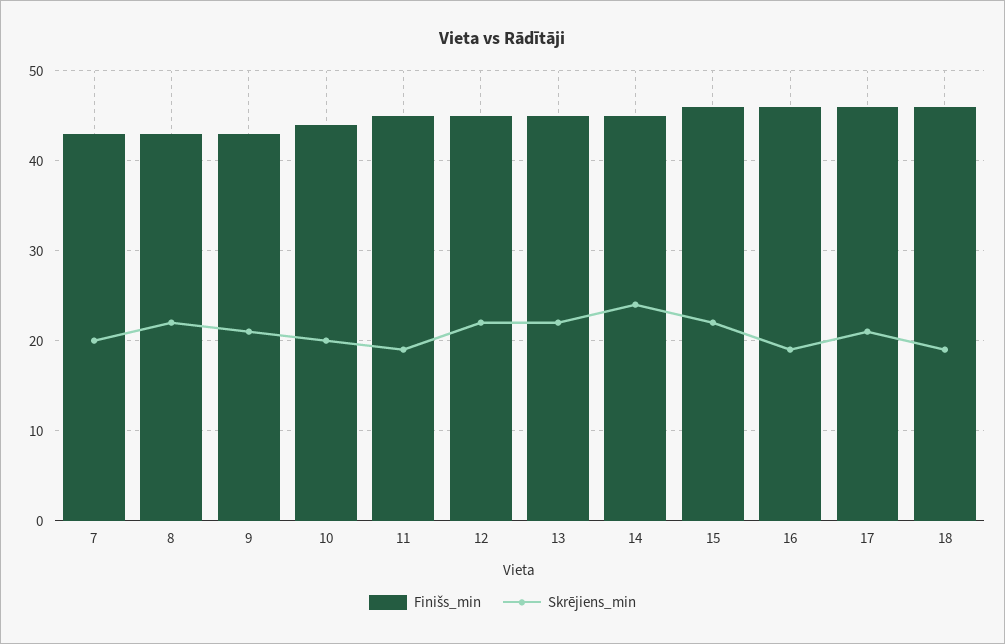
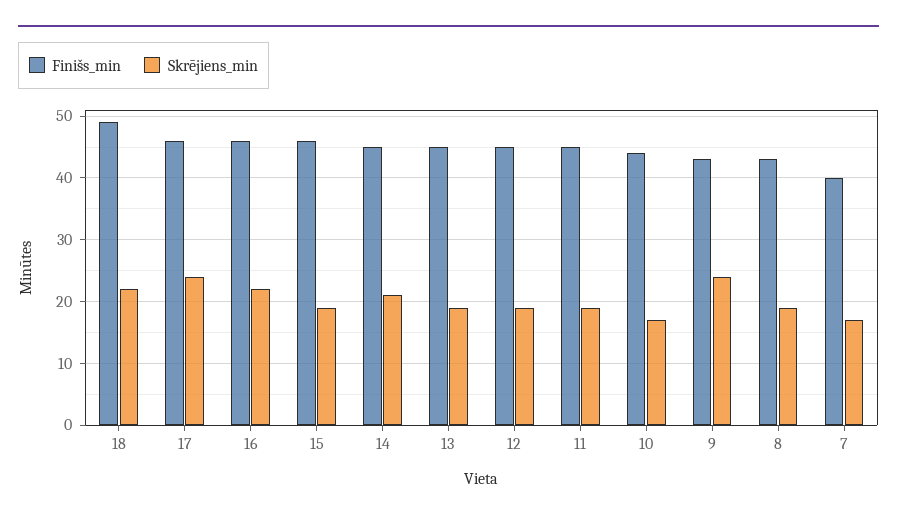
Finišs_min, 7: 43 -> 40
Skrējiens_min, 7: 20 -> 17
Skrējiens_min, 8: 22 -> 19
Skrējiens_min, 9: 21 -> 24
Skrējiens_min, 10: 20 -> 17
Skrējiens_min, 12: 22 -> 19
Skrējiens_min, 13: 22 -> 19
Skrējiens_min, 14: 24 -> 21
Skrējiens_min, 15: 22 -> 19
Skrējiens_min, 16: 19 -> 22
Skrējiens_min, 17: 21 -> 24
Finišs_min, 18: 46 -> 49
Skrējiens_min, 18: 19 -> 22

